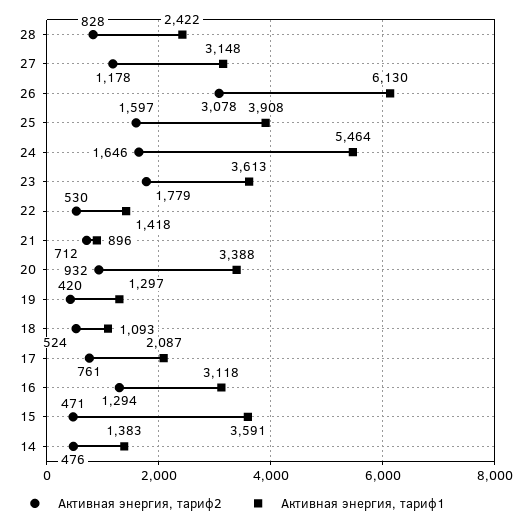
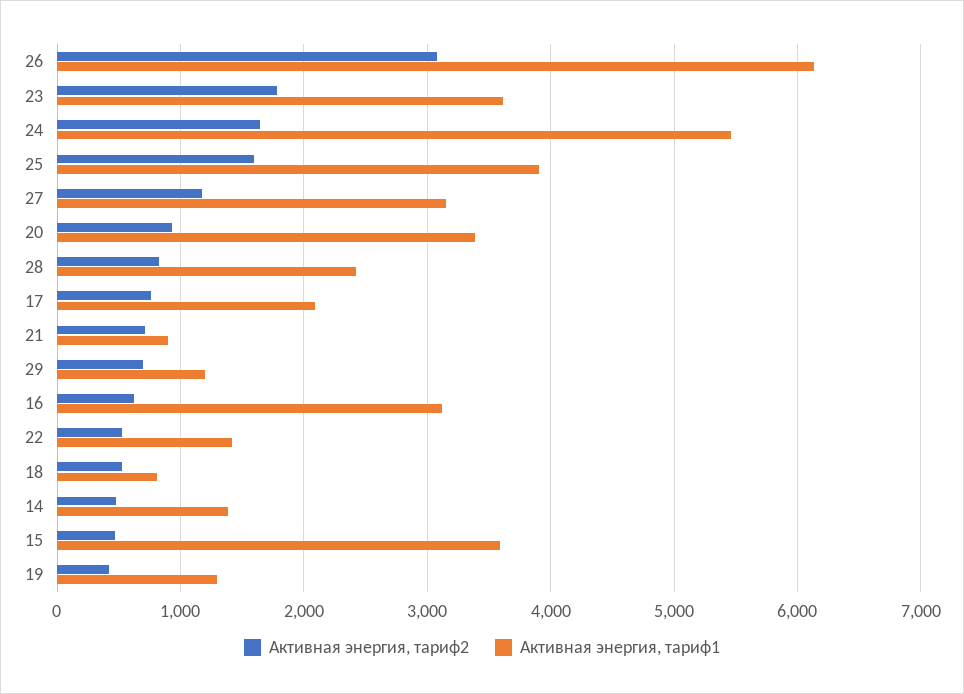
Активная энергия, тариф1, 18: 1093 -> 800
Активная энергия, тариф2, 16: 1294 -> 600
Активная энергия, тариф2, 29: none -> 700
Активная энергия, тариф1, 29: none -> 1200

